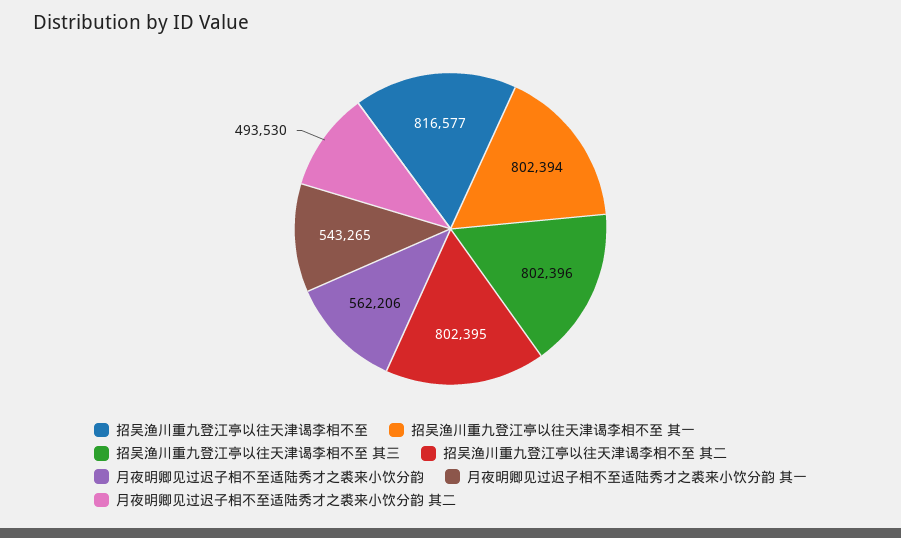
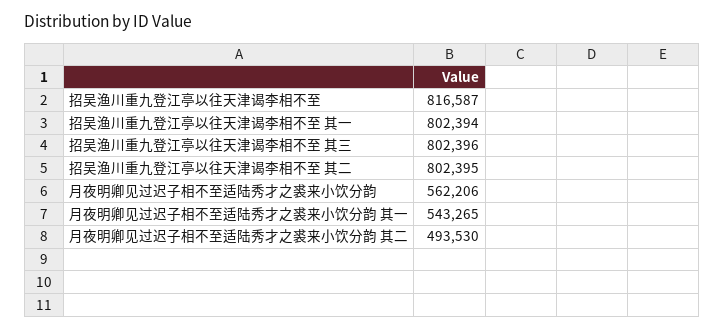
招吴渔川重九登江亭以往天津谒李相不至: 816577 -> 816587

